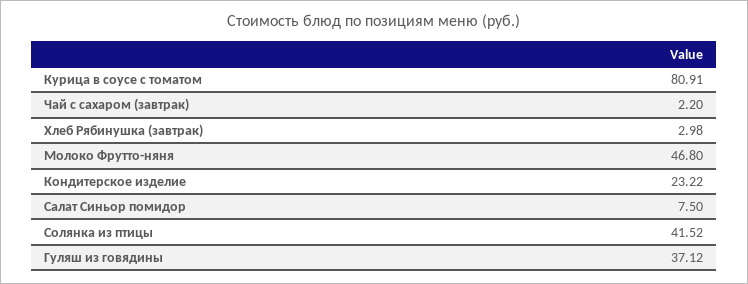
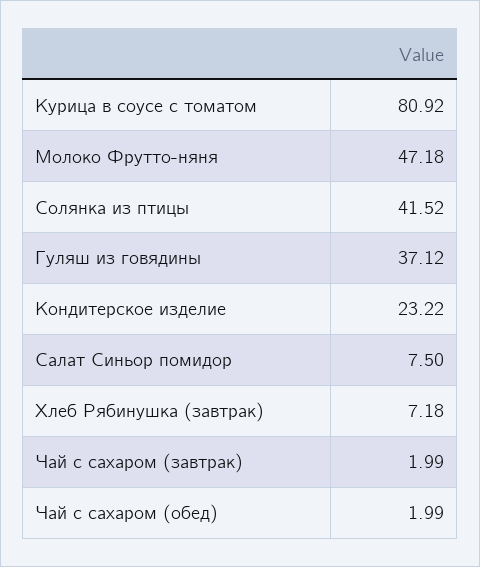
Курица в соусе с томатом: 80.91 -> 80.92
Чай с сахаром (завтрак): 2.2 -> 1.99
Хлеб Рябинушка (завтрак): 2.98 -> 7.18
Молоко Фрутто-няня: 46.8 -> 47.18
Чай с сахаром (обед): none -> 1.99

